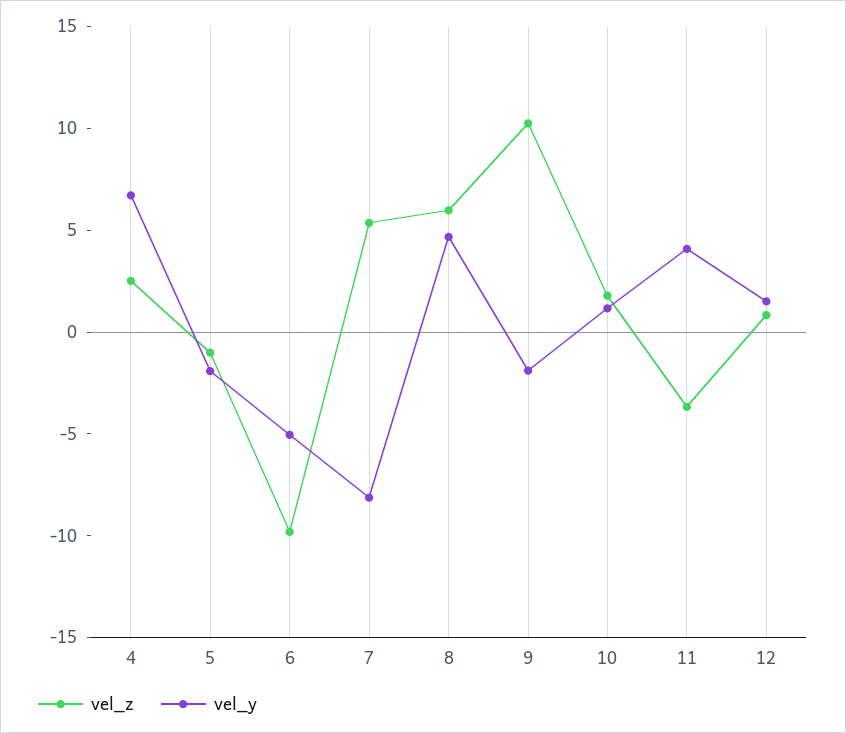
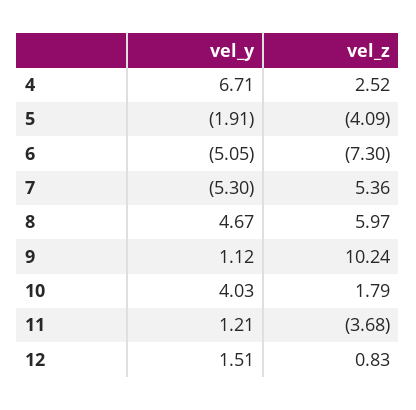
vel_z, 5: -1 -> -4.09
vel_z, 6: -10 -> -7.3
vel_y, 7: -8 -> -5.3
vel_y, 9: -2 -> 1.12
vel_y, 10: 1 -> 4.03
vel_y, 11: 4 -> 1.21

